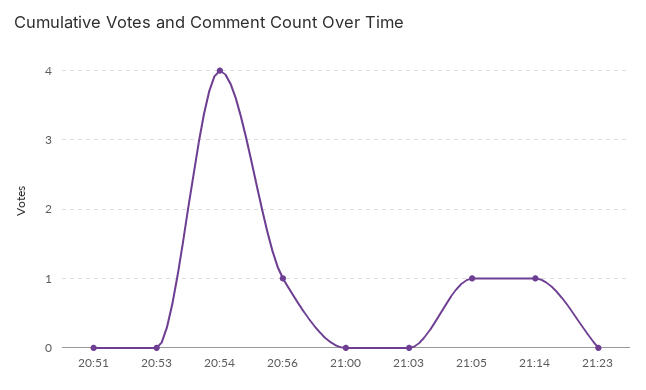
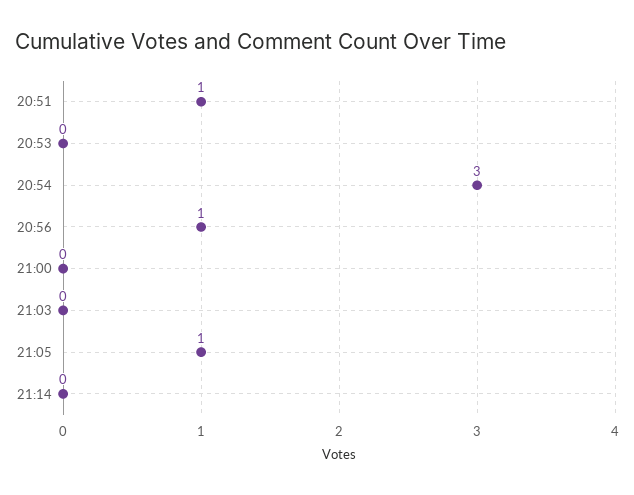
20:51: 0 -> 1
20:54: 4 -> 3
21:14: 1 -> 0
21:23: 0 -> none

